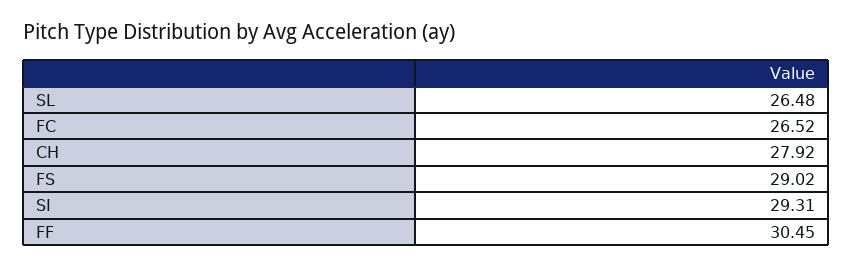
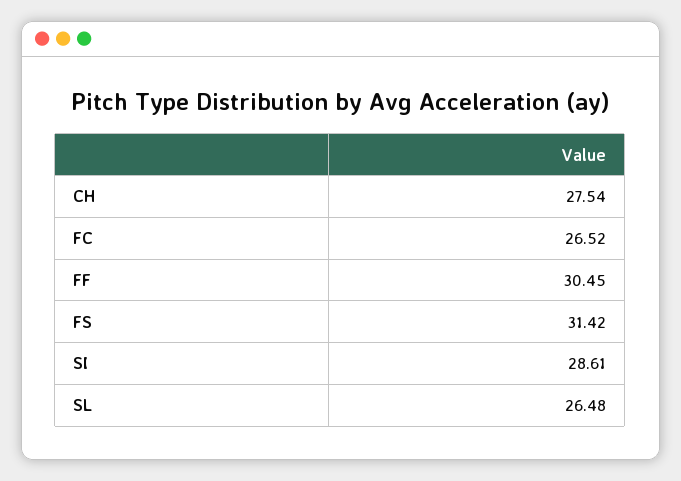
CH: 27.92 -> 27.54
FS: 29.02 -> 31.42
SI: 29.31 -> 28.61

